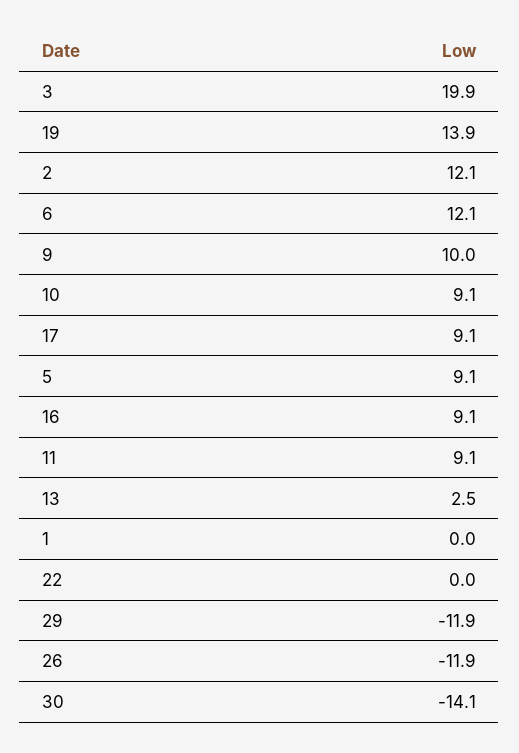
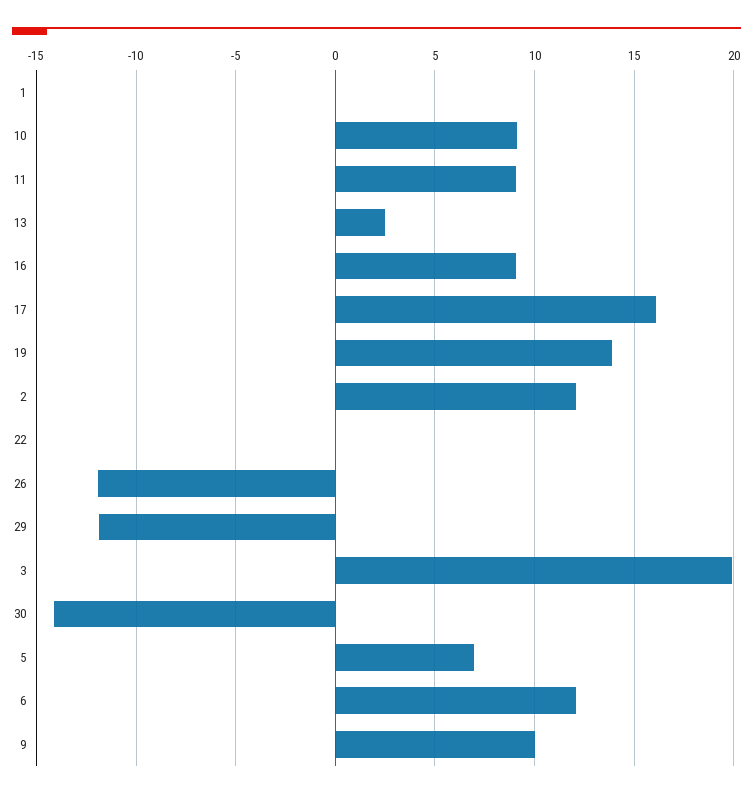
17: 9.1 -> 16
5: 9.1 -> 7

